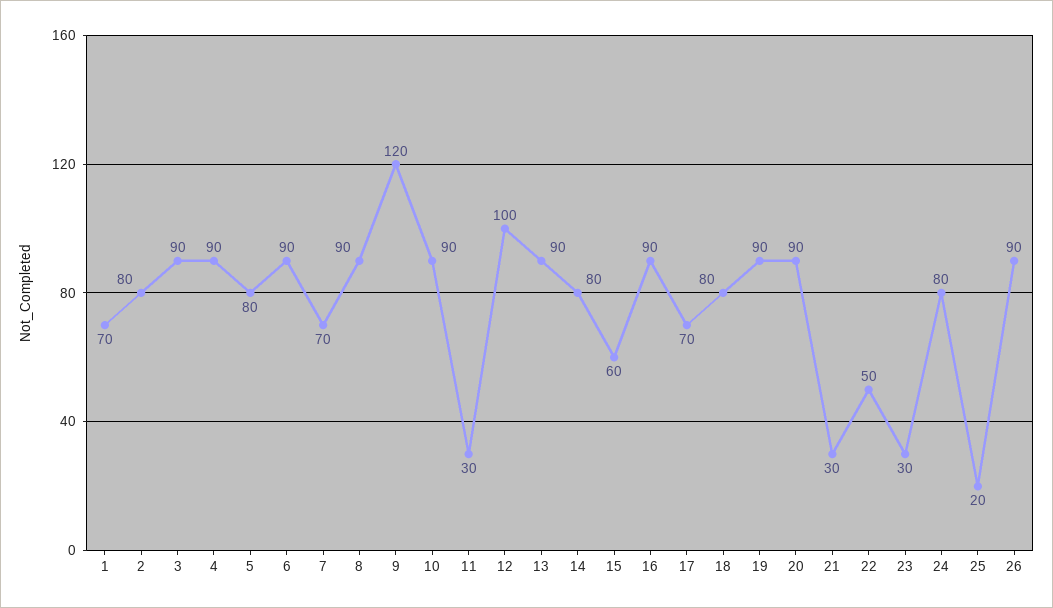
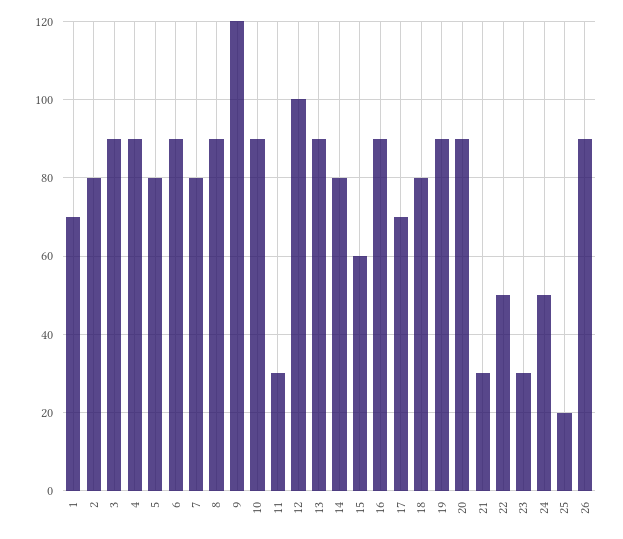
7: 70 -> 80
24: 80 -> 50

